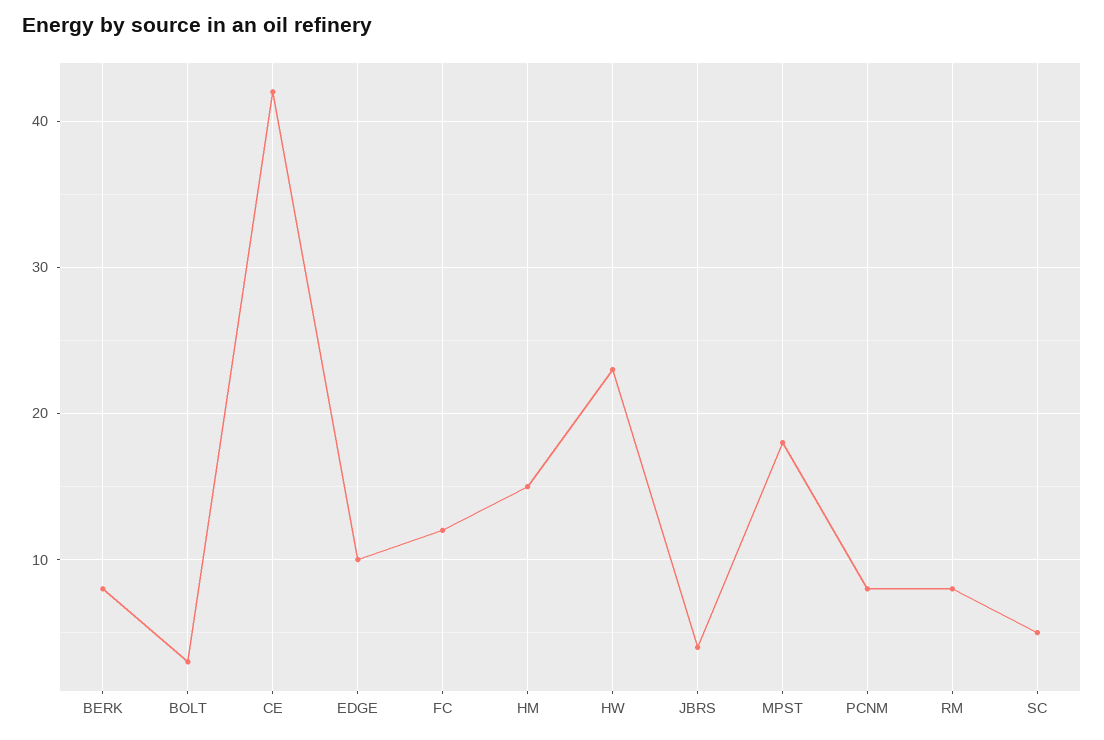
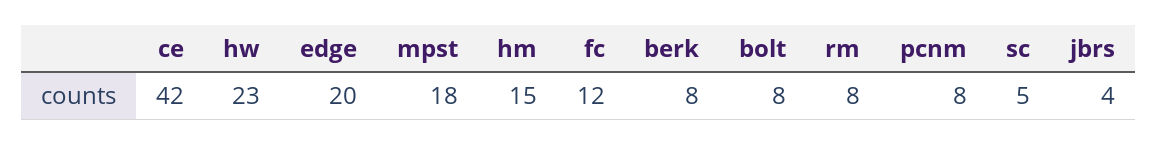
BOLT: 3 -> 8
EDGE: 10 -> 20

